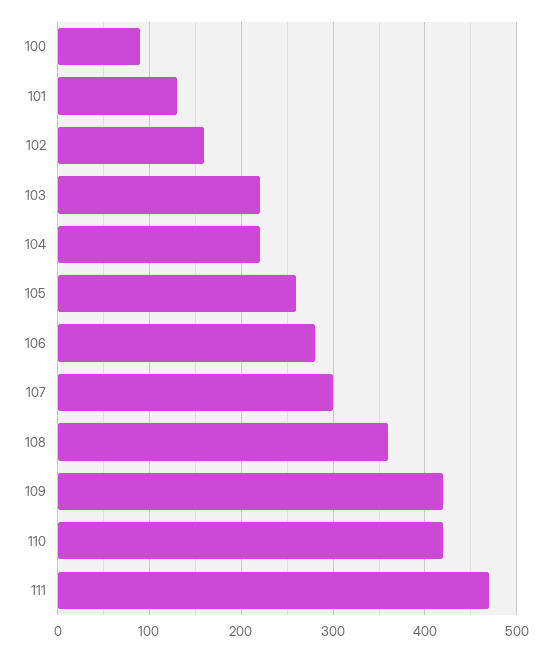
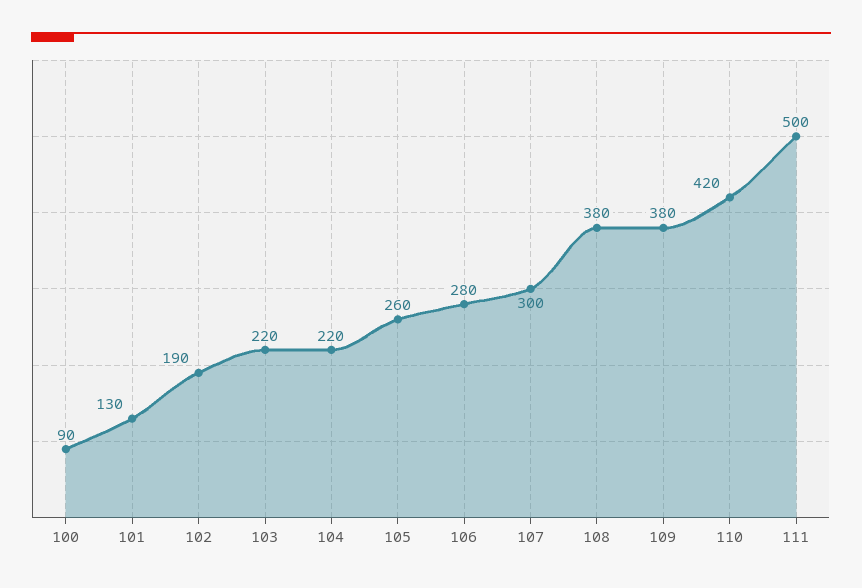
102: 160 -> 190
108: 360 -> 380
109: 420 -> 380
111: 470 -> 500

